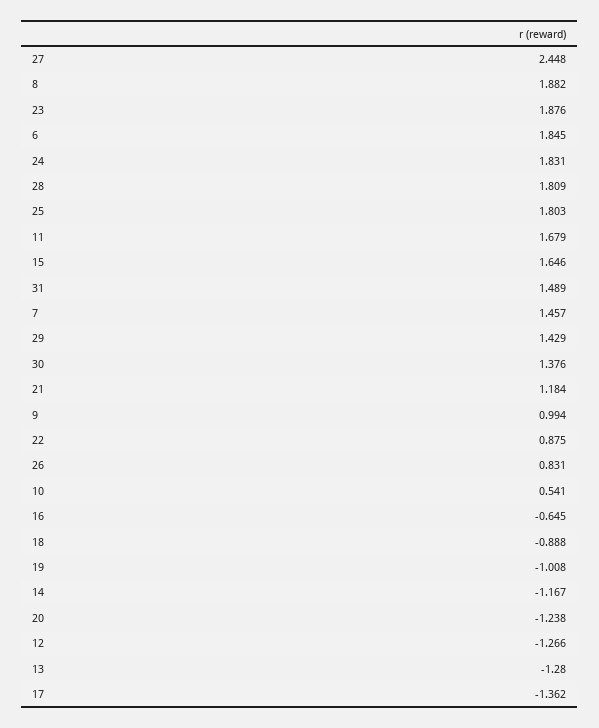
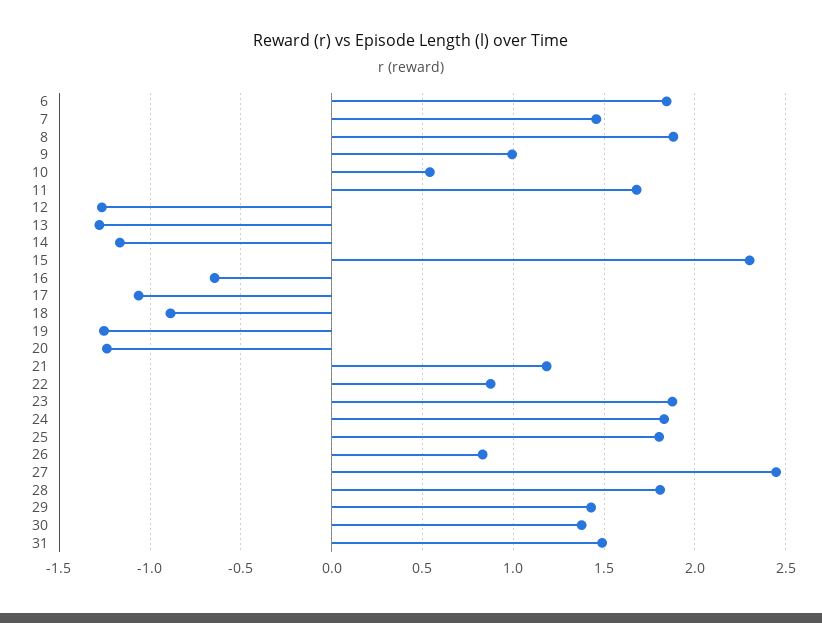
15: 1.646 -> 2.3
19: -1.008 -> -1.25
17: -1.362 -> -1.05

